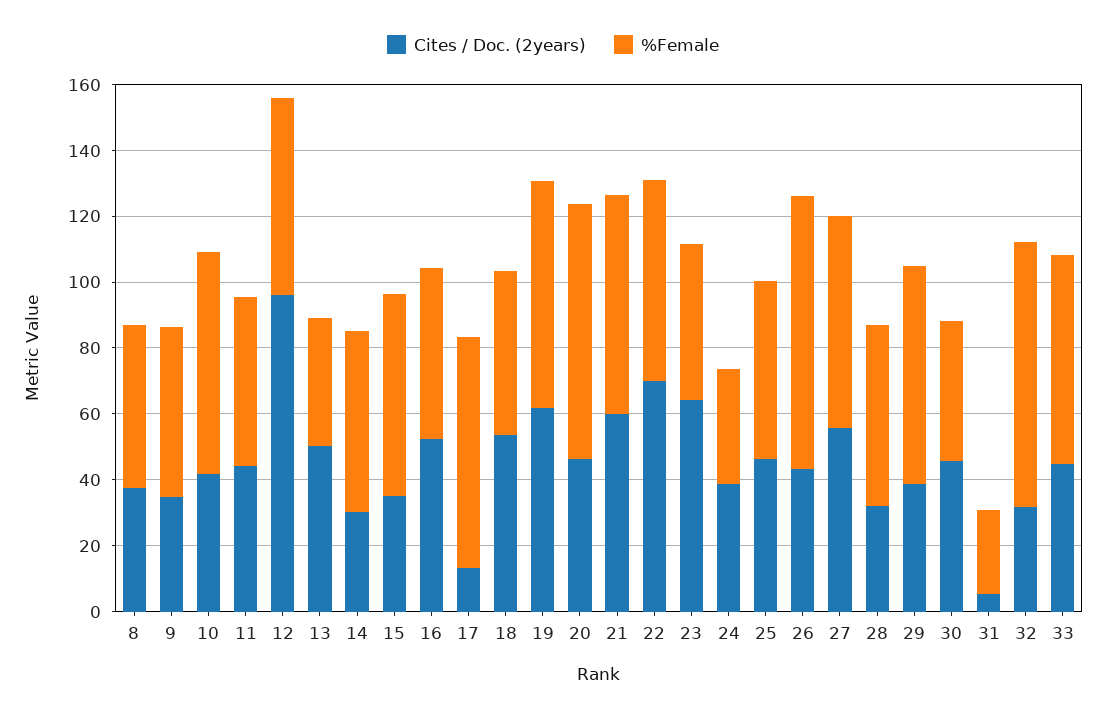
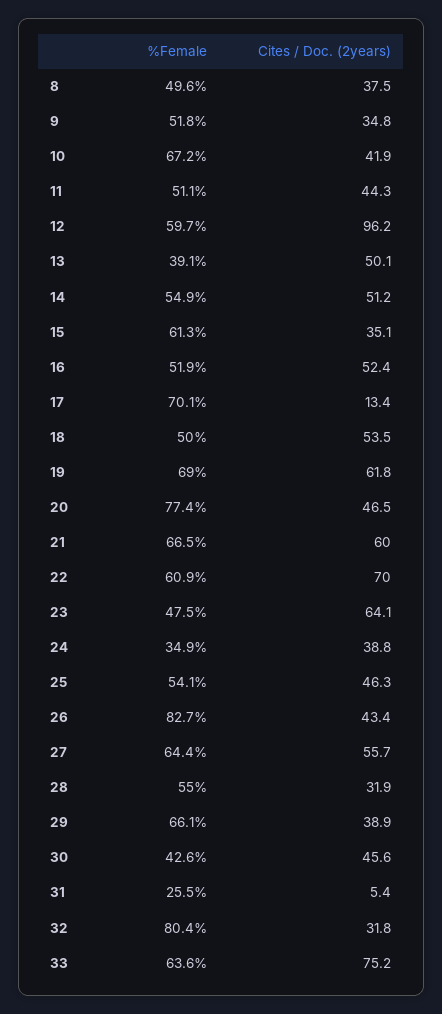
Cites / Doc. (2years), 14: 30 -> 51.2
Cites / Doc. (2years), 33: 45 -> 75.2

